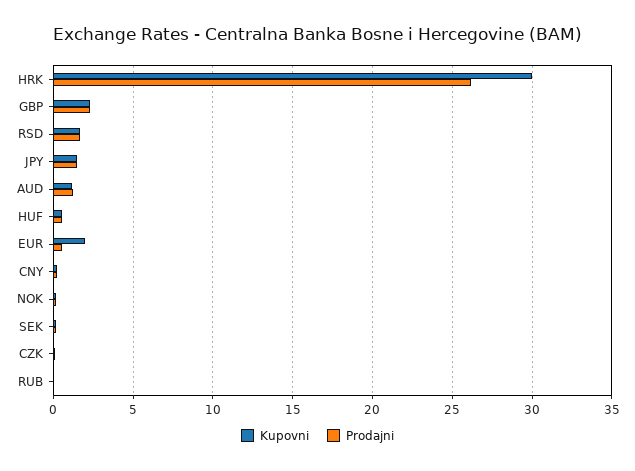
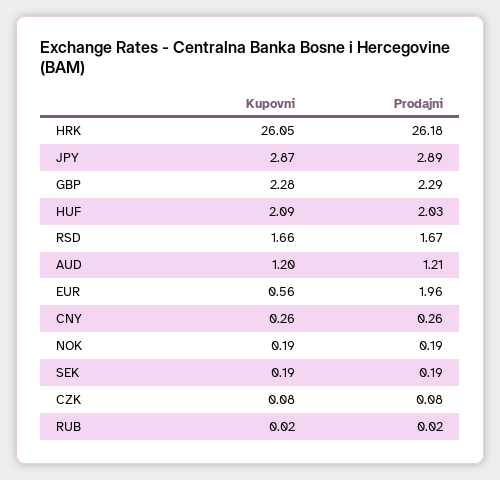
Kupovni, HRK: 30 -> 26.05
Kupovni, JPY: 1.5 -> 2.87
Prodajni, JPY: 1.5 -> 2.89
Kupovni, HUF: 0.5 -> 2.09
Prodajni, HUF: 0.5 -> 2.03
Kupovni, EUR: 2 -> 0.56
Prodajni, EUR: 0.5 -> 1.96

